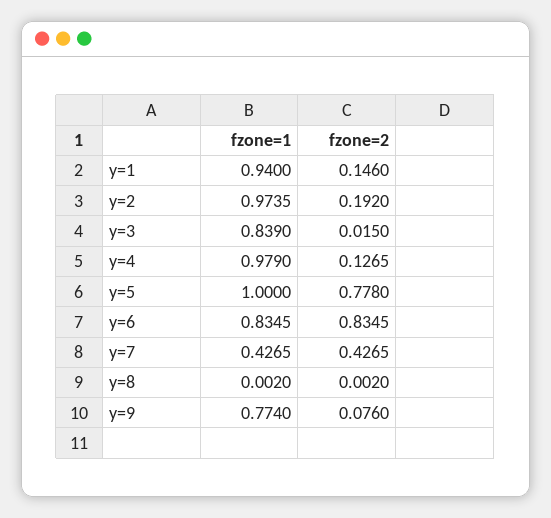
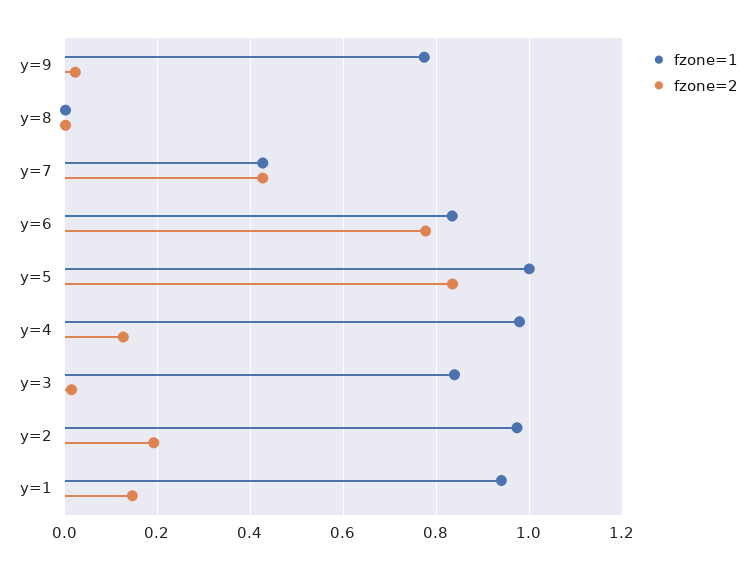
fzone=2, y=5: 0.778 -> 0.84
fzone=2, y=6: 0.8345 -> 0.78
fzone=2, y=9: 0.076 -> 0.02

